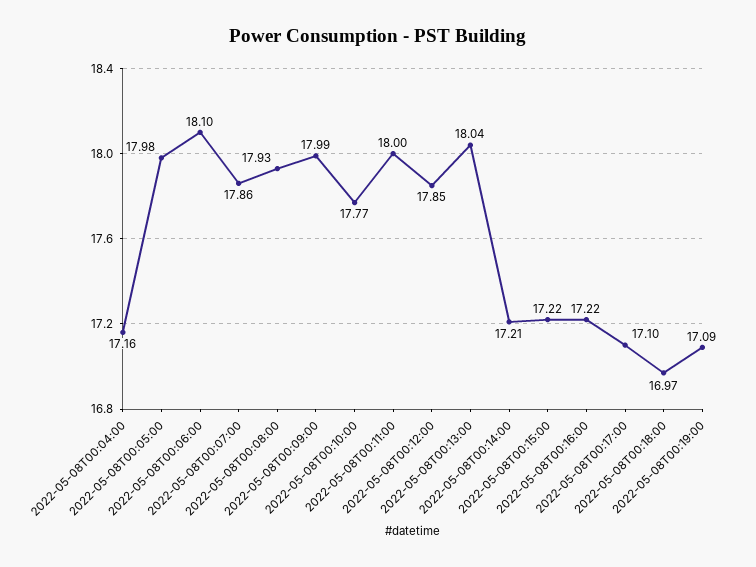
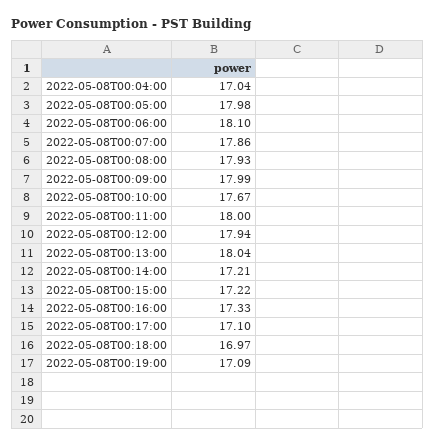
2022-05-08T00:04:00: 17.16 -> 17.04
2022-05-08T00:10:00: 17.77 -> 17.67
2022-05-08T00:12:00: 17.85 -> 17.94
2022-05-08T00:16:00: 17.22 -> 17.33

